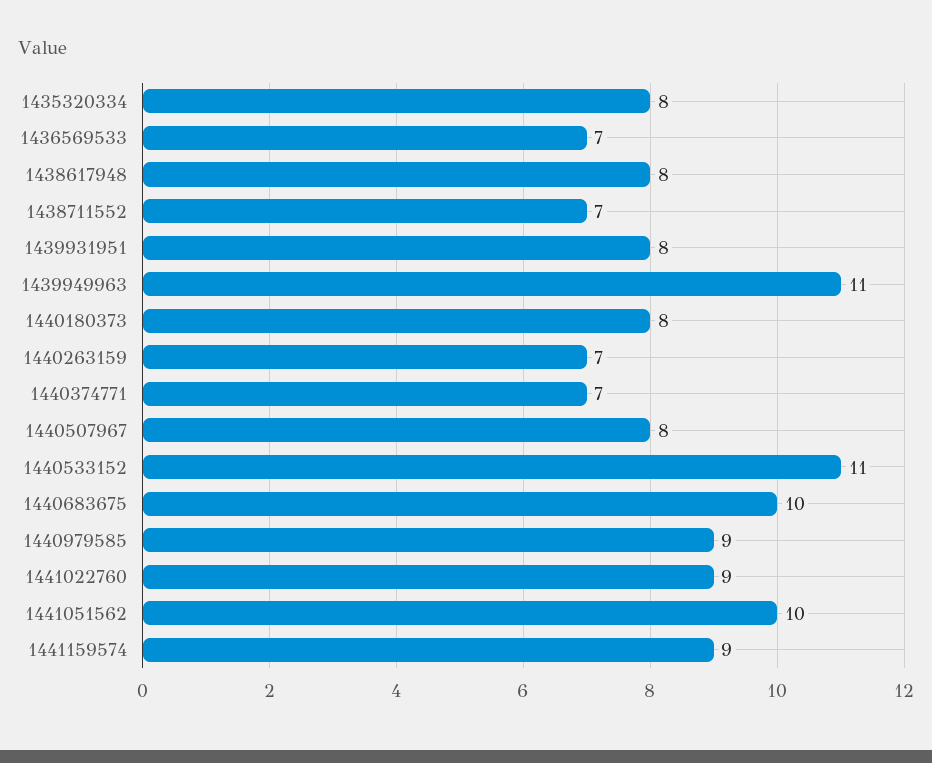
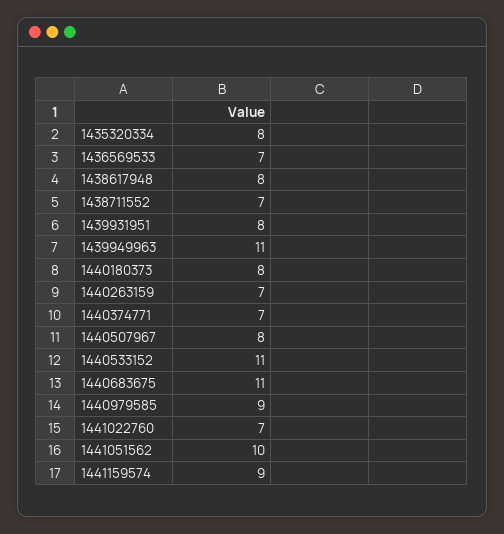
1440683675: 10 -> 11
1441022760: 9 -> 7

